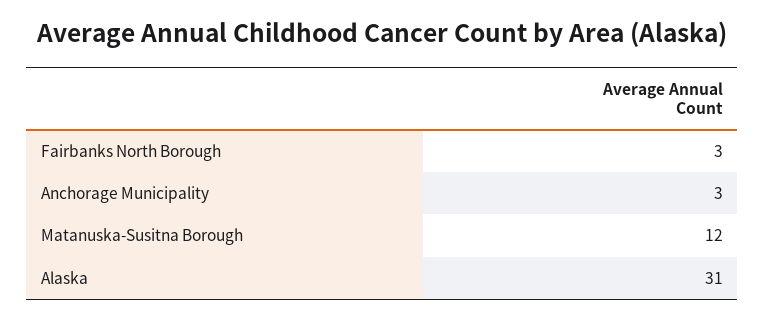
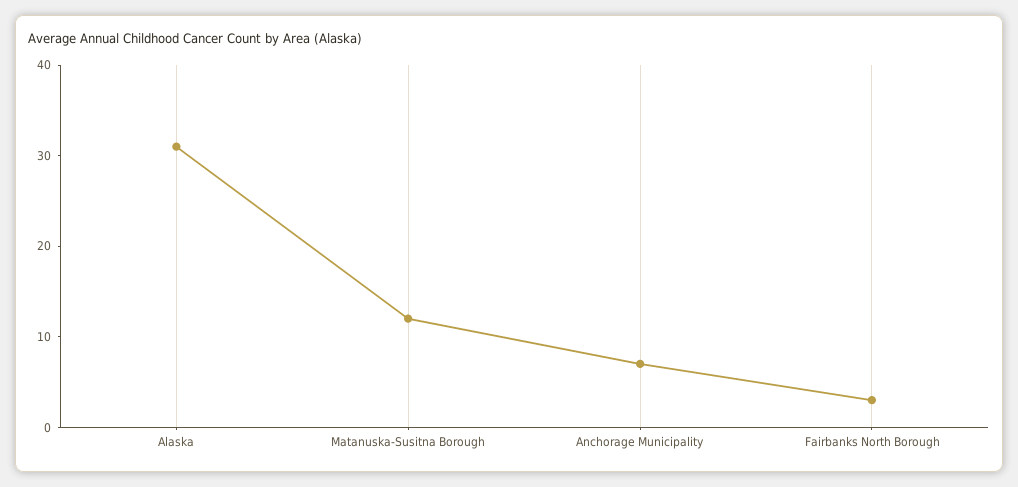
Anchorage Municipality: 3 -> 7

